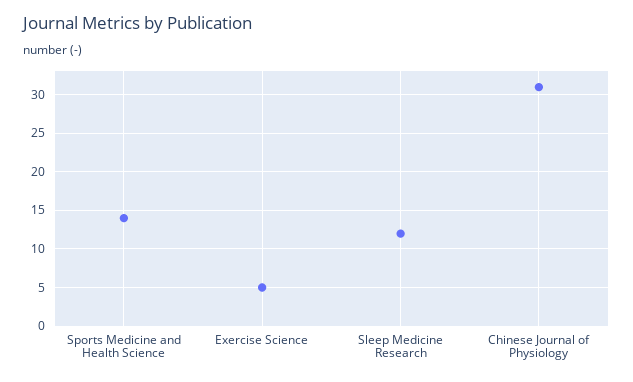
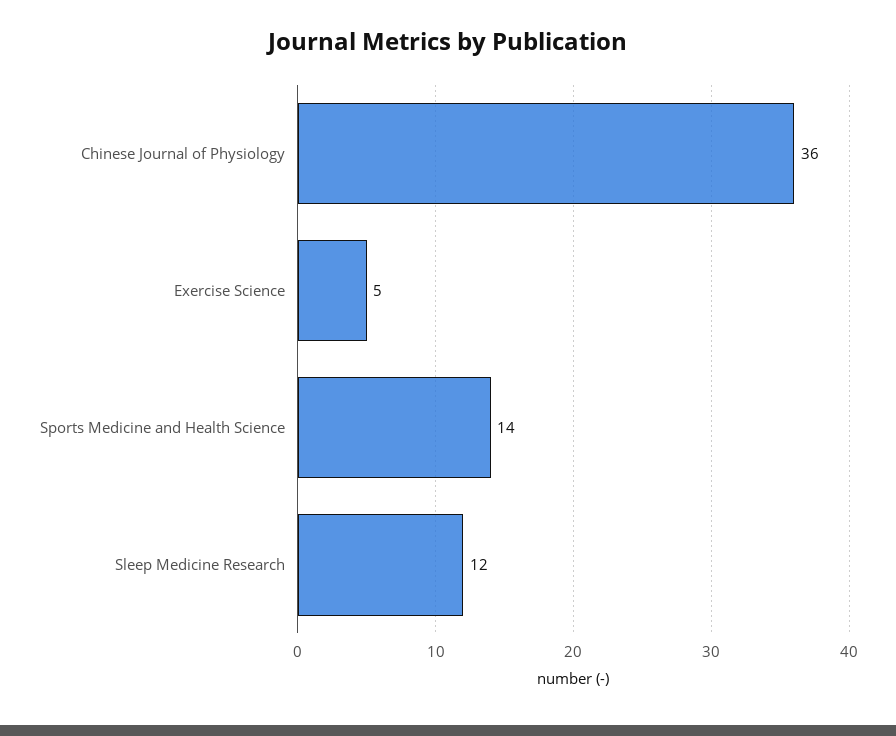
Chinese Journal of Physiology: 31 -> 36

